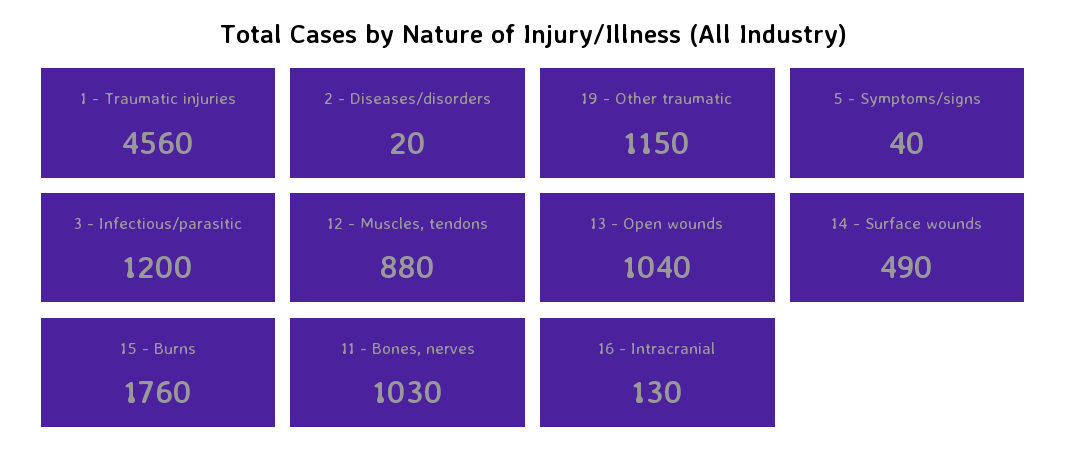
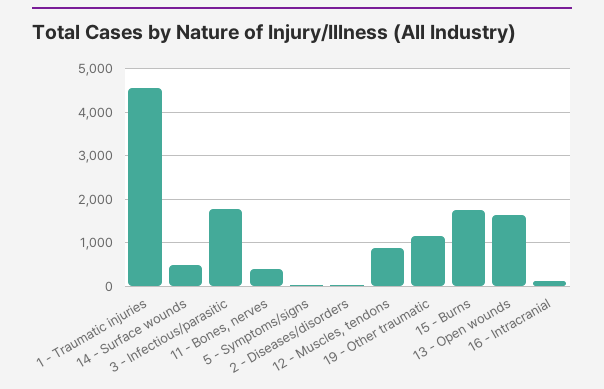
3 - Infectious/parasitic: 1200 -> 1800
13 - Open wounds: 1040 -> 1600
11 - Bones, nerves: 1030 -> 400

